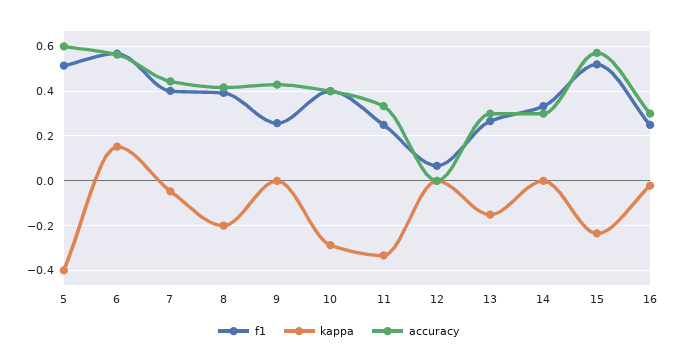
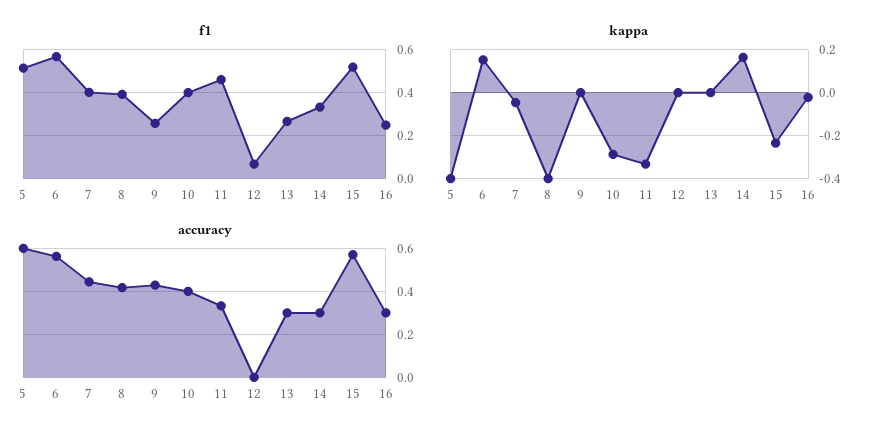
kappa, 8: -0.2 -> -0.4
f1, 11: 0.25 -> 0.45
kappa, 13: -0.15 -> 0
kappa, 14: 0 -> 0.15

